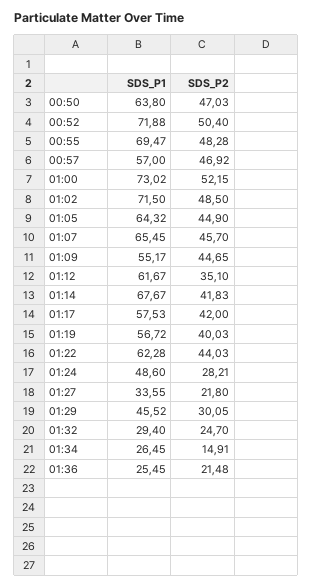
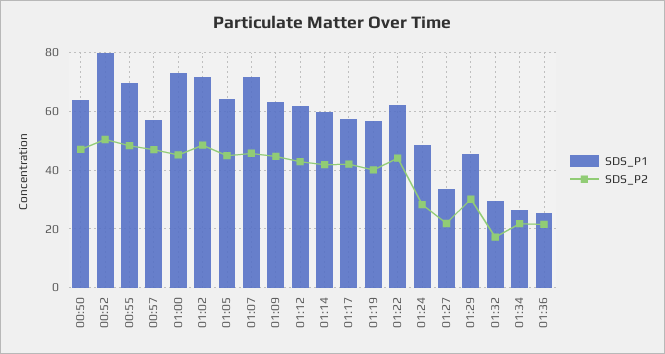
SDS_P1, 00:52: 71.88 -> 80
SDS_P2, 01:00: 52.15 -> 45
SDS_P1, 01:07: 65.45 -> 72.5
SDS_P1, 01:09: 55.17 -> 62.5
SDS_P2, 01:12: 35.1 -> 42.5
SDS_P1, 01:14: 67.67 -> 60
SDS_P2, 01:32: 24.7 -> 17.5
SDS_P2, 01:34: 14.91 -> 22.5

